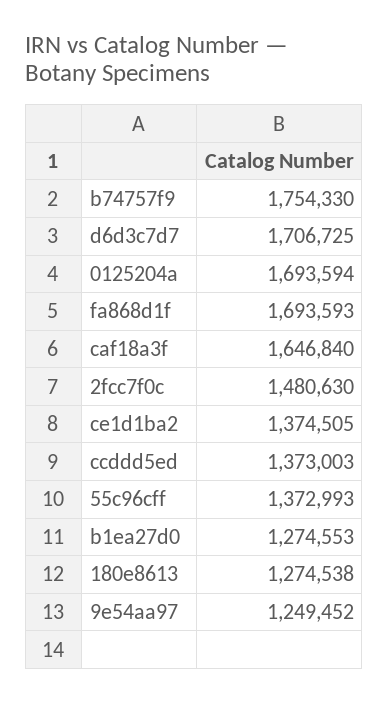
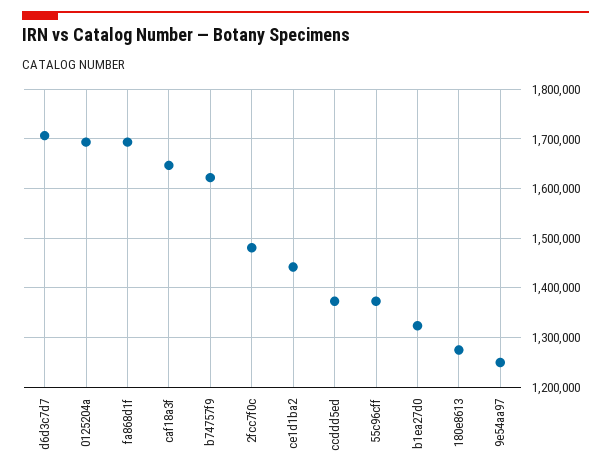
b74757f9: 1754330 -> 1620000
ce1d1ba2: 1374505 -> 1440000
b1ea27d0: 1274553 -> 1320000

